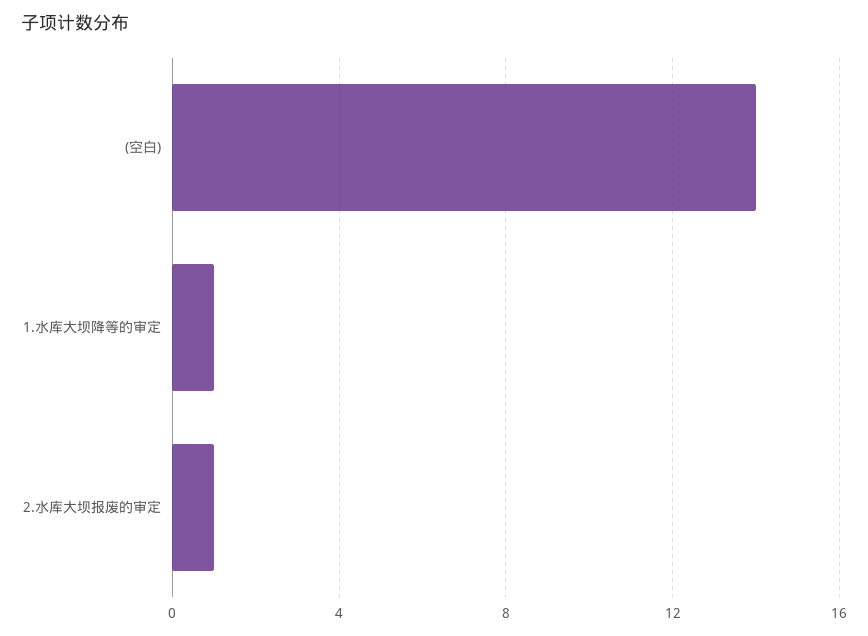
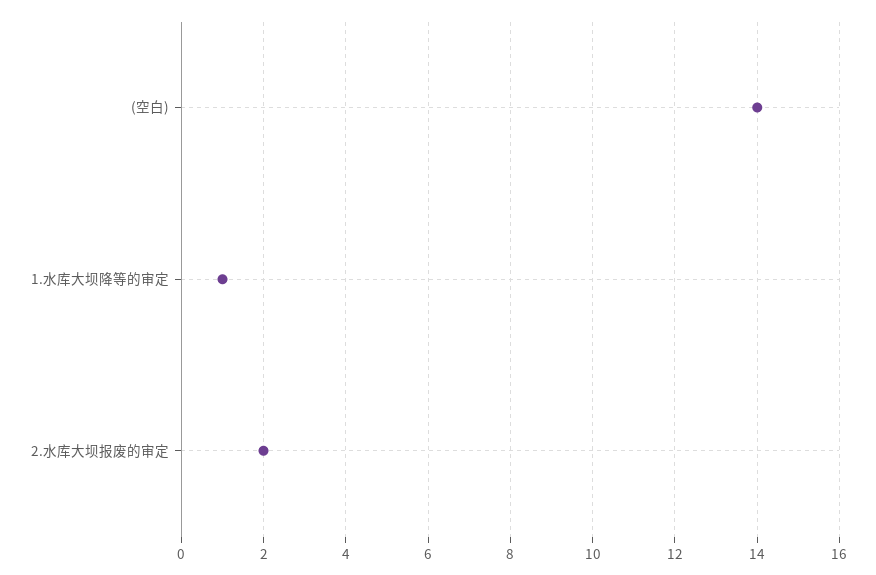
2.水库大坝报废的审定: 1 -> 2

